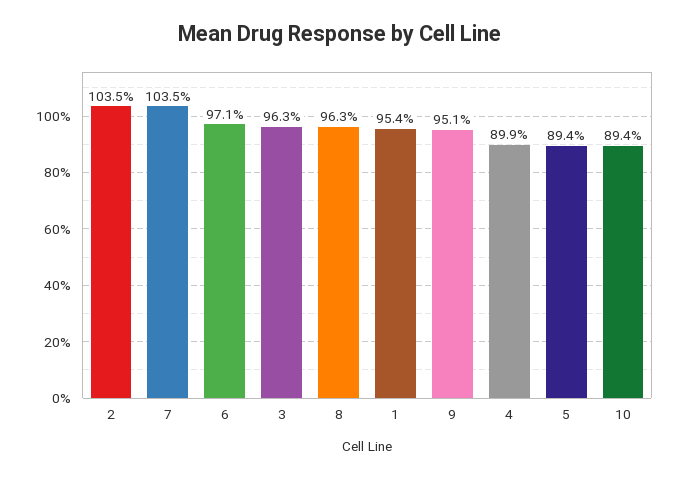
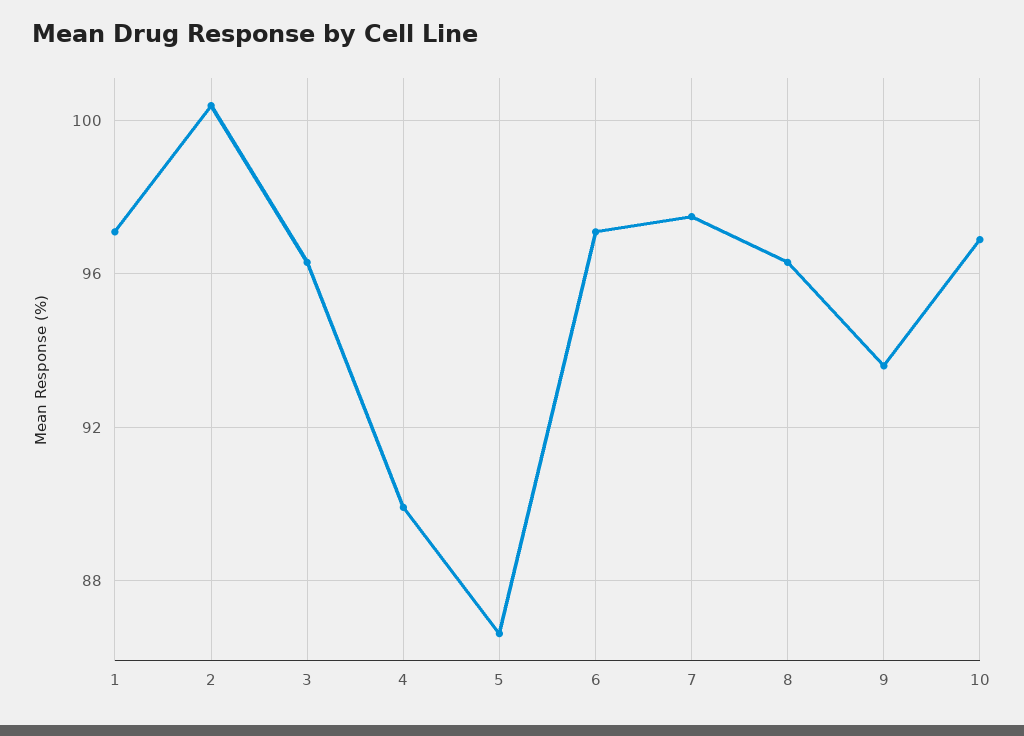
2: 103.5 -> 100.5
7: 103.5 -> 97.5
1: 95.4 -> 97
9: 95.1 -> 93.5
5: 89.4 -> 86.5
10: 89.4 -> 97

